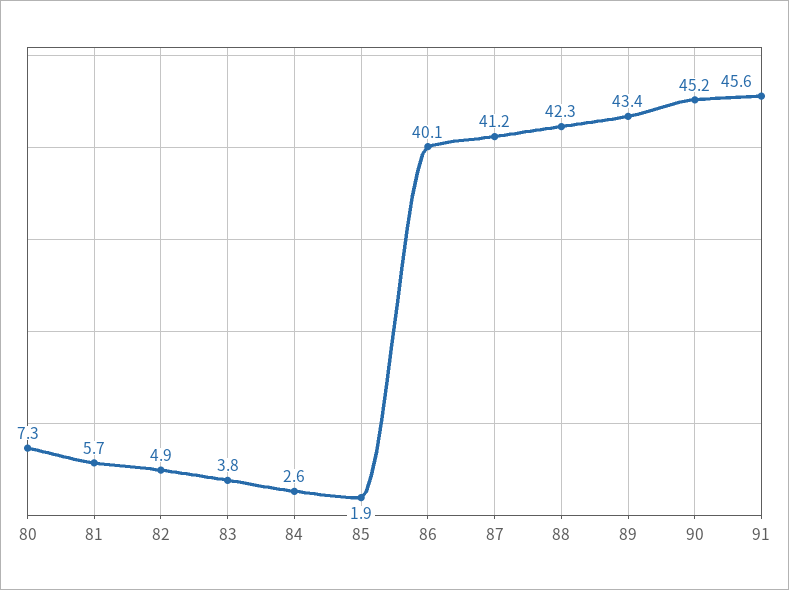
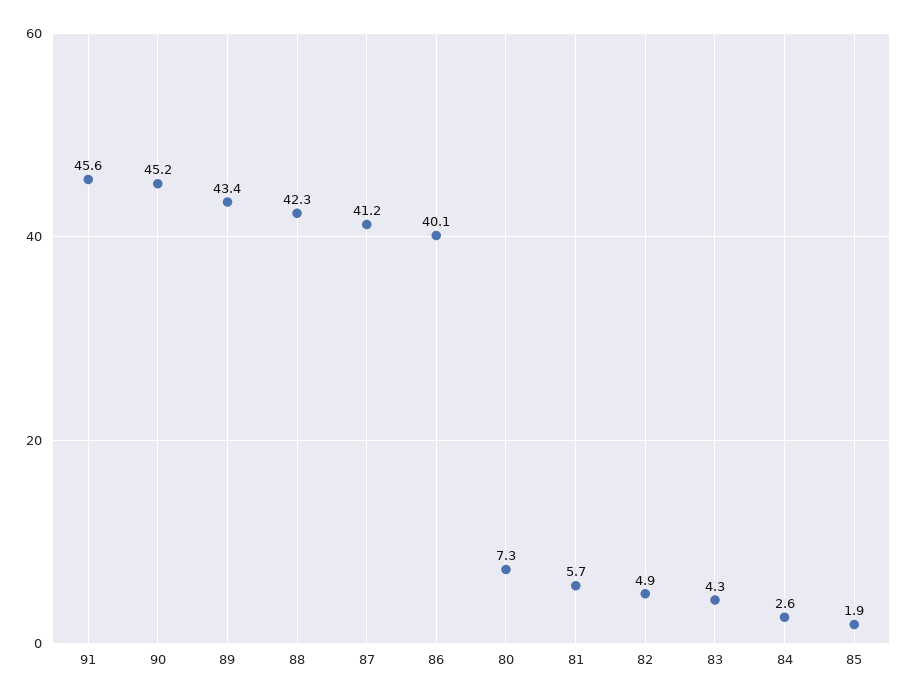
83: 3.8 -> 4.3

